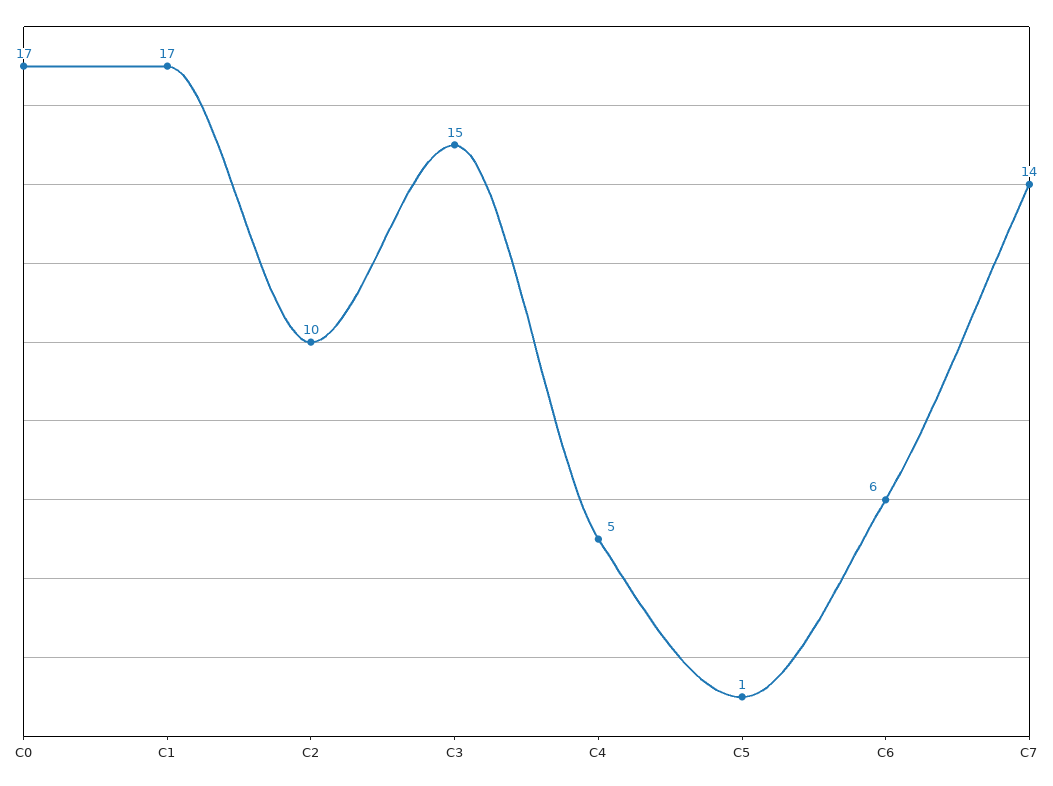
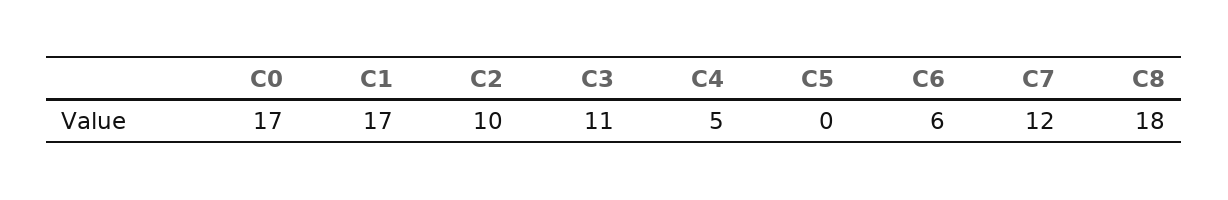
C3: 15 -> 11
C5: 1 -> 0
C7: 14 -> 12
C8: none -> 18

